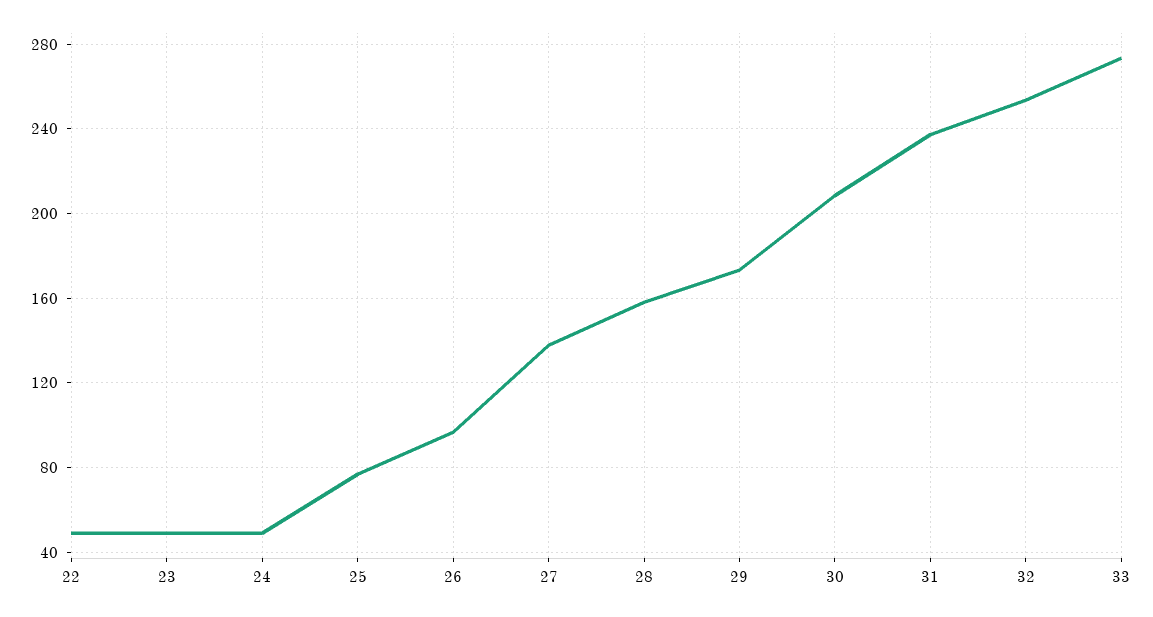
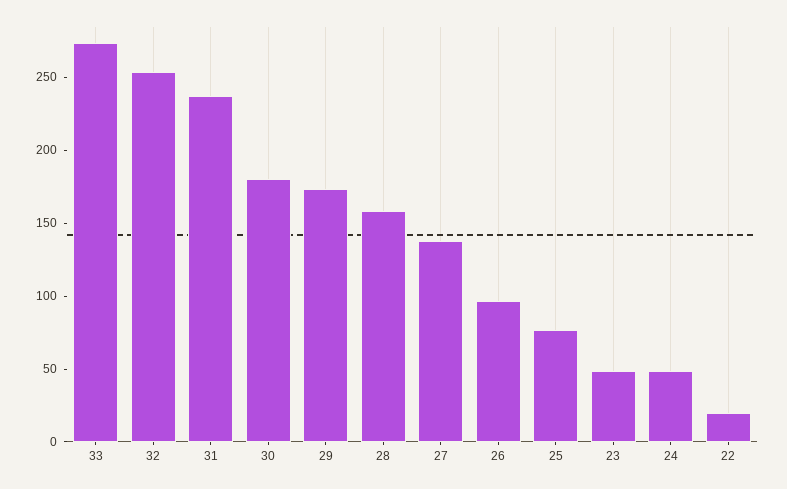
22: 50 -> 20
30: 210 -> 180

